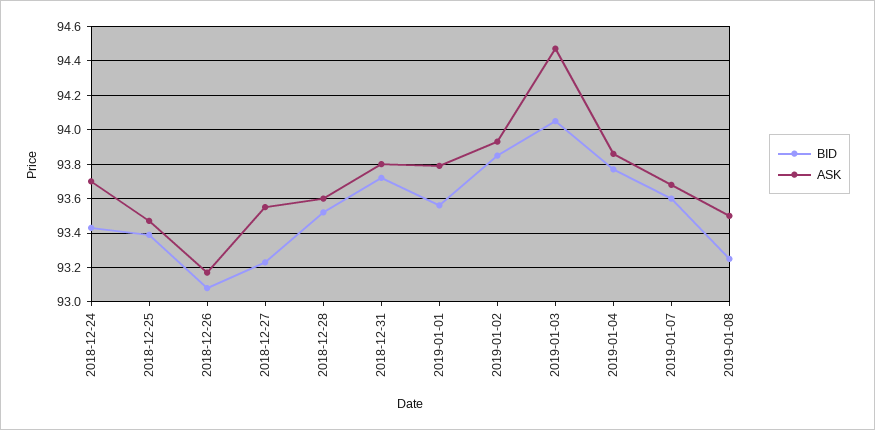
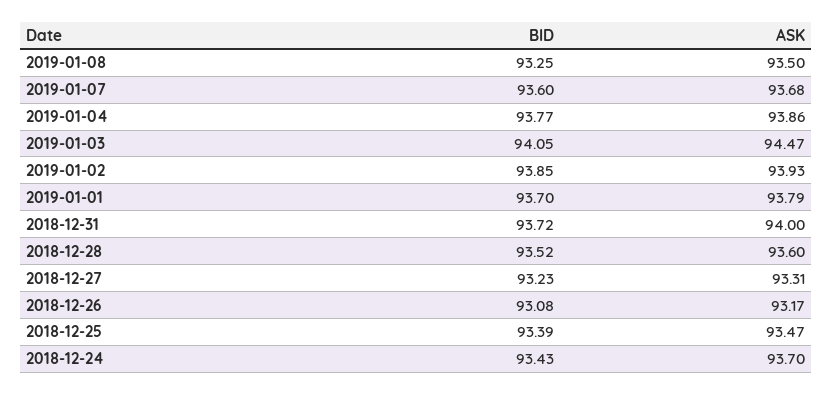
ASK, 2018-12-27: 93.55 -> 93.31
ASK, 2018-12-31: 93.8 -> 94
BID, 2019-01-01: 93.55 -> 93.7

